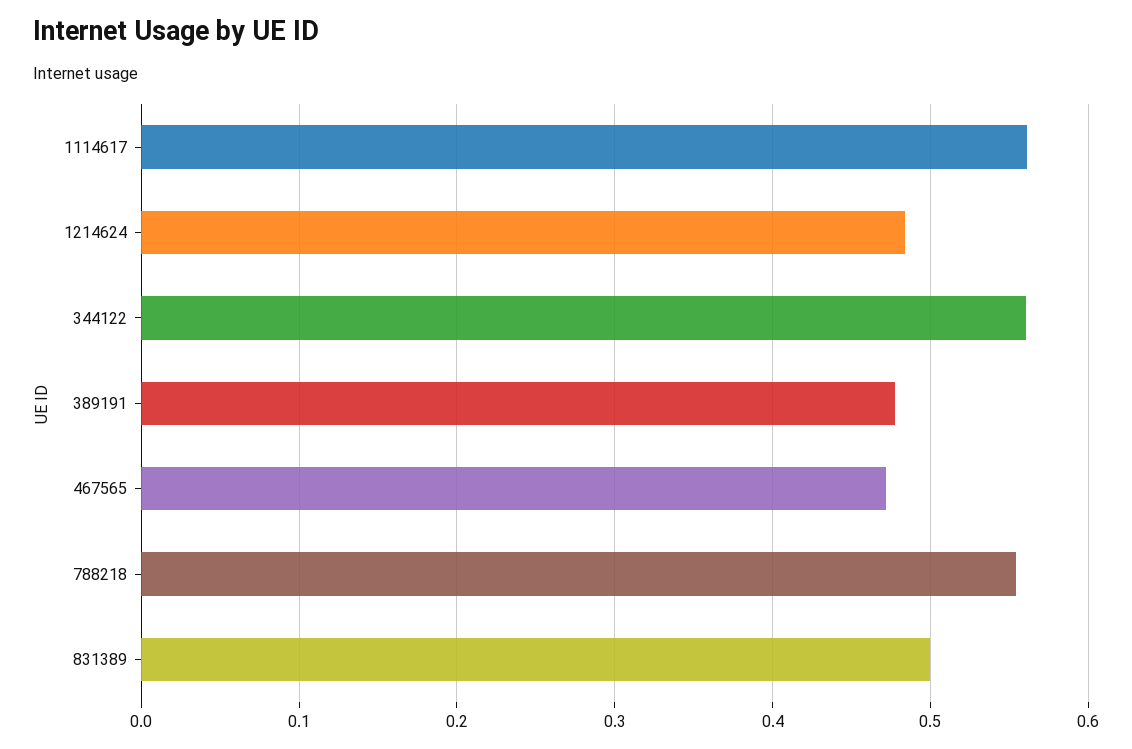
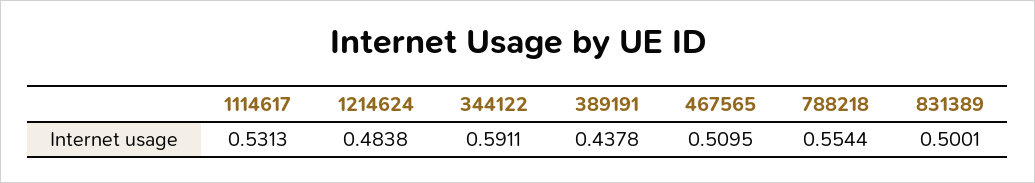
1114617: 0.56 -> 0.5313
344122: 0.56 -> 0.5911
389191: 0.48 -> 0.4378
467565: 0.47 -> 0.5095

